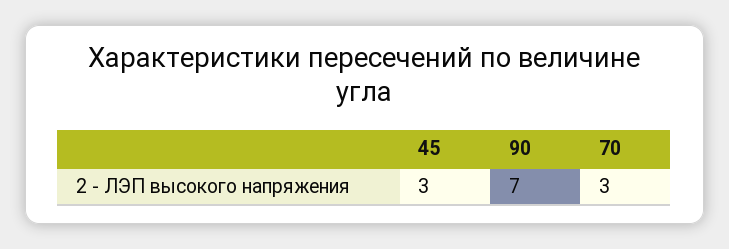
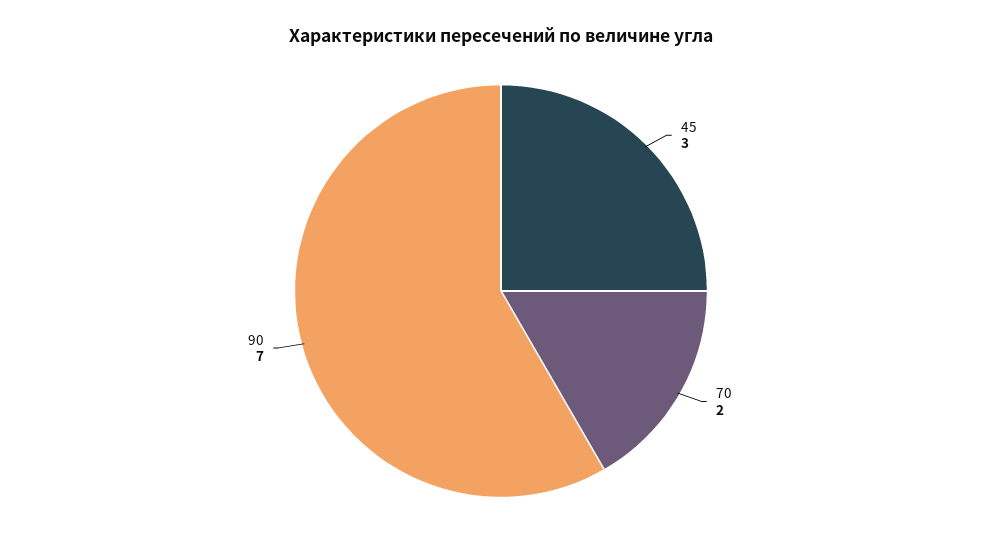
70: 3 -> 2

